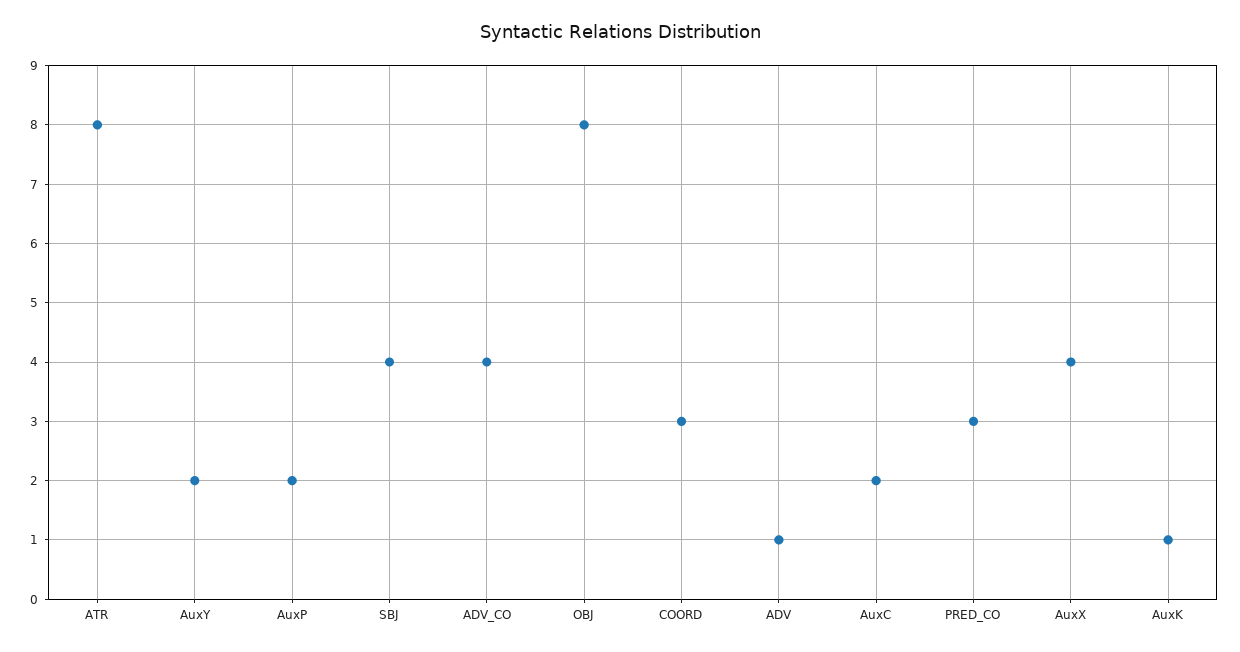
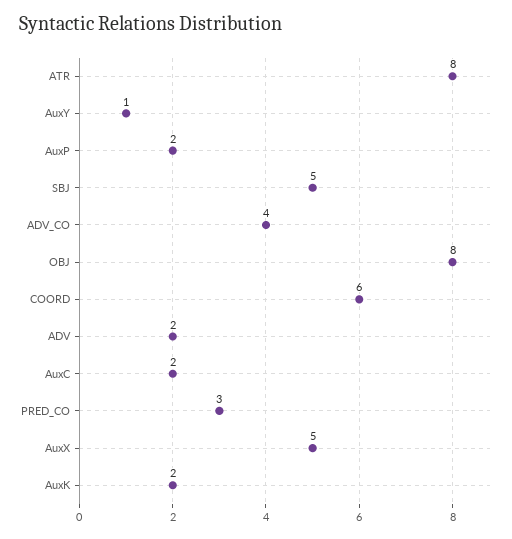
AuxY: 2 -> 1
SBJ: 4 -> 5
COORD: 3 -> 6
ADV: 1 -> 2
AuxX: 4 -> 5
AuxK: 1 -> 2

